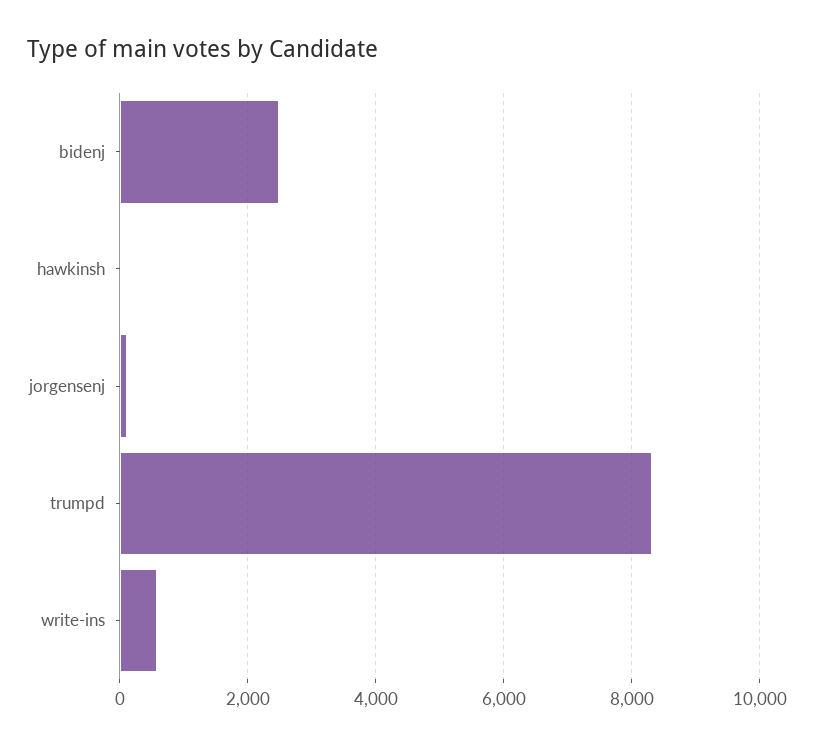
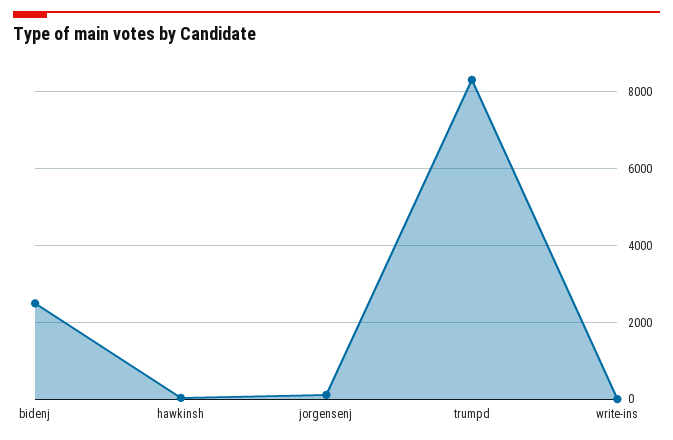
write-ins: 600 -> 0

